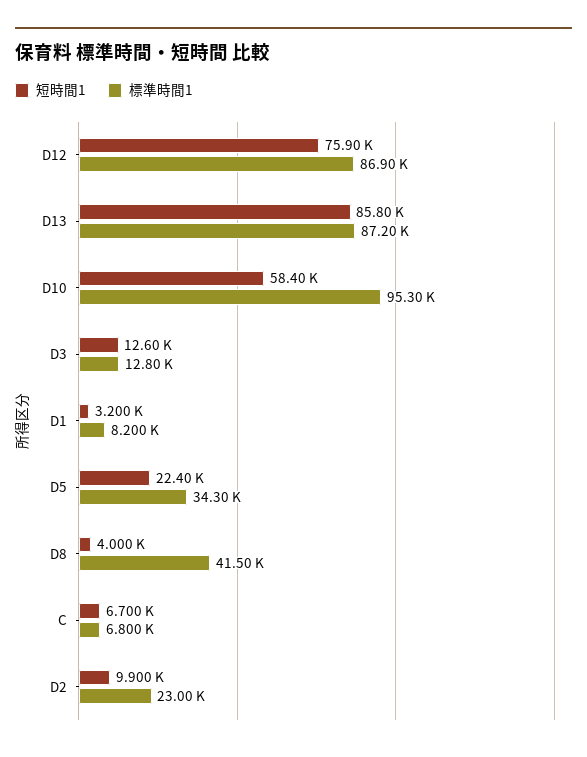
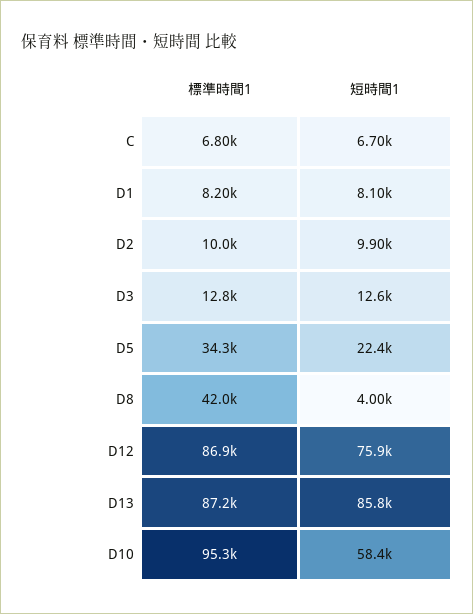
短時間1, D1: 3200 -> 8100
標準時間1, D8: 41500 -> 42000
標準時間1, D2: 23000 -> 10000

